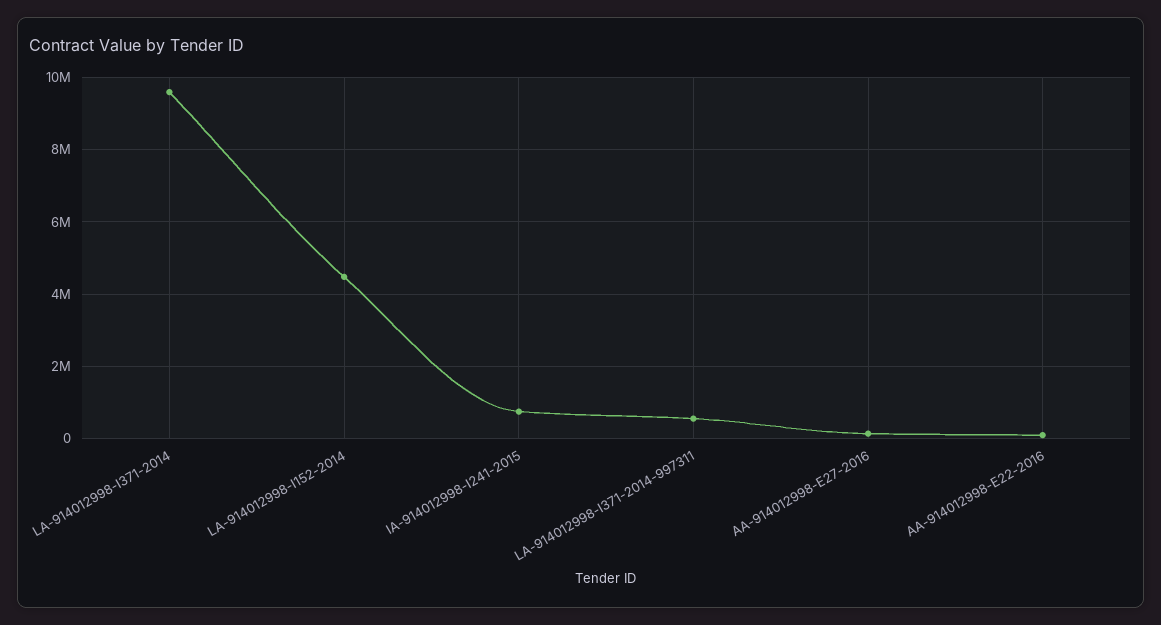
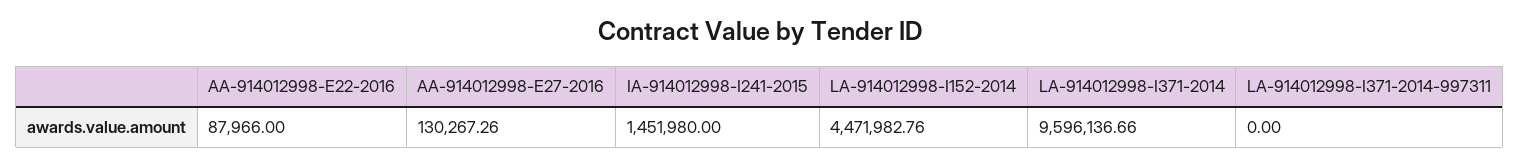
IA-914012998-I241-2015: 800000 -> 1451980
LA-914012998-I371-2014-997311: 600000 -> 0

